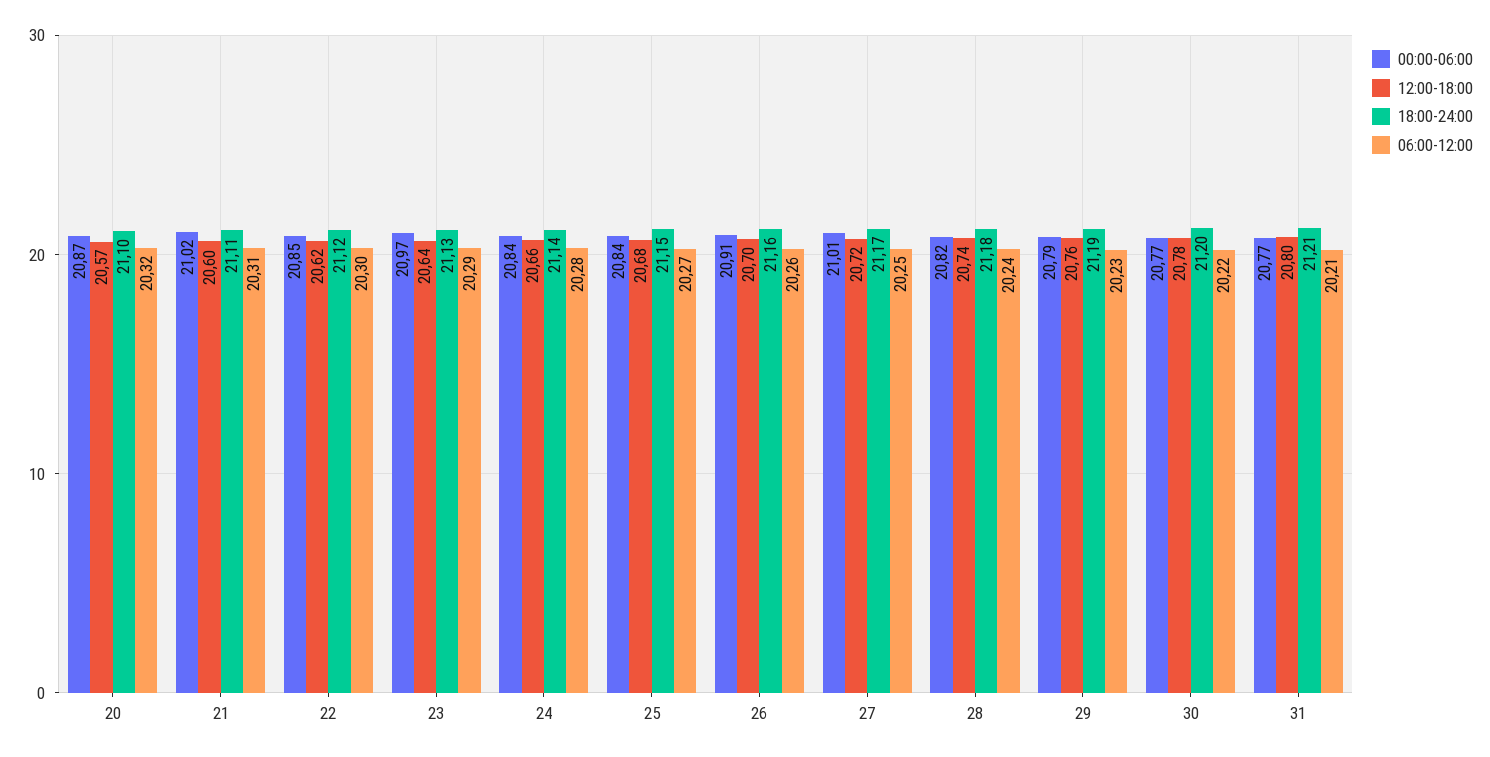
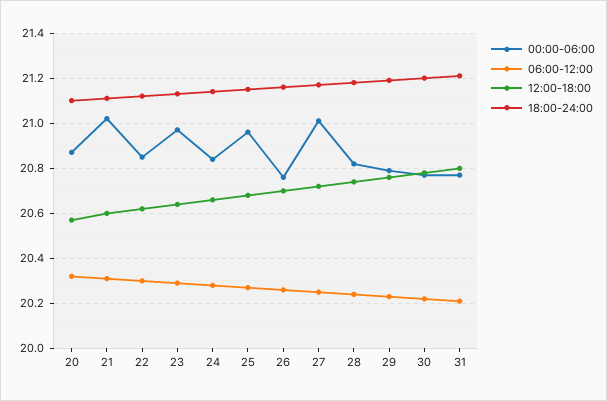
00:00-06:00, 25: 20.84 -> 20.95
00:00-06:00, 26: 20.91 -> 20.75

